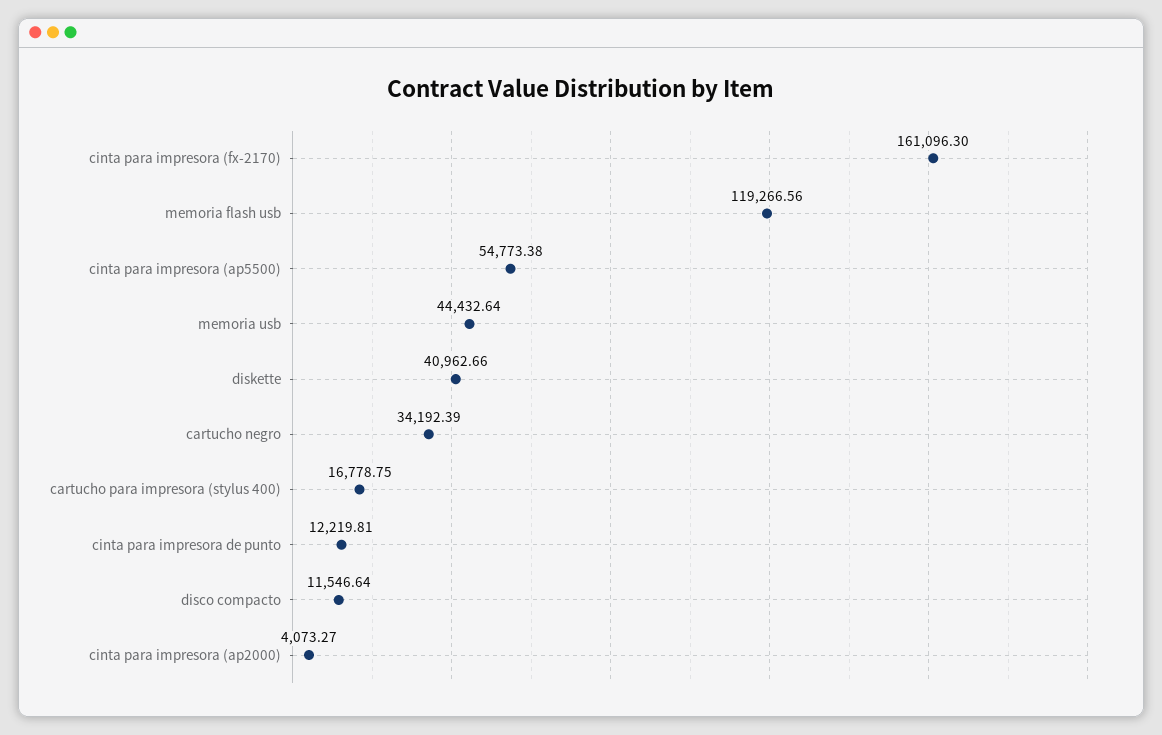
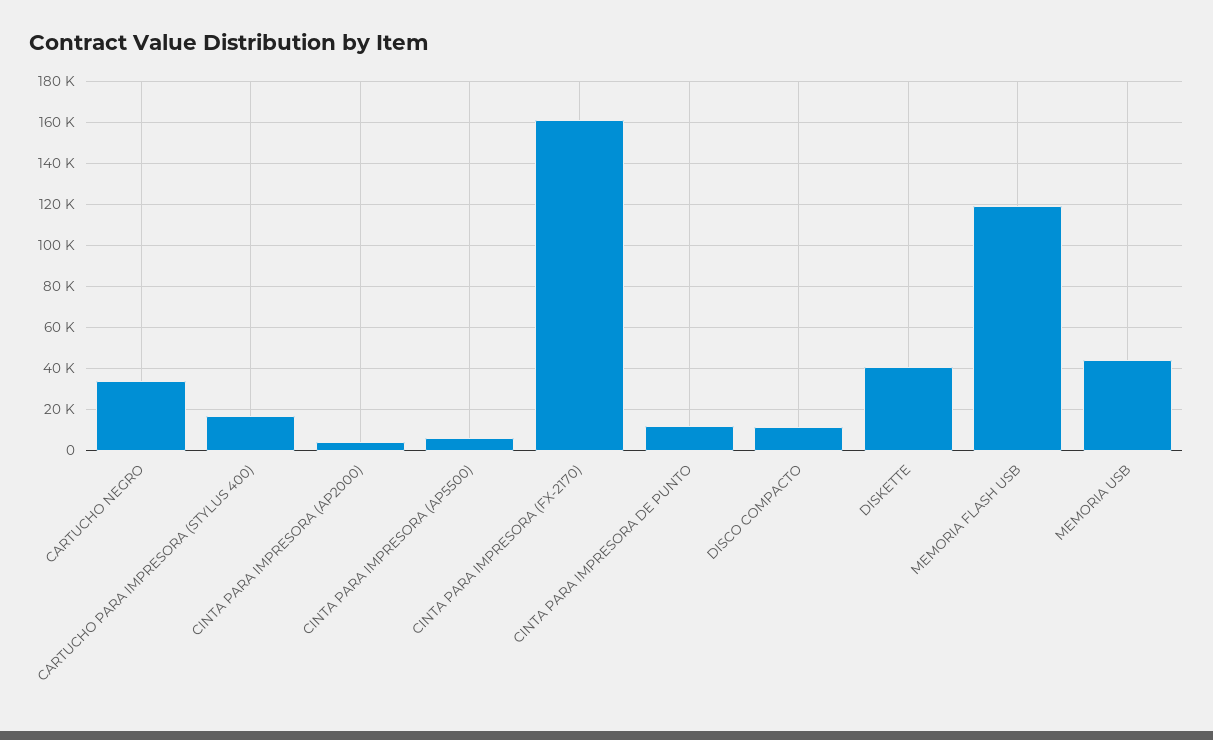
cinta para impresora (ap5500): 54773.38 -> 5000

